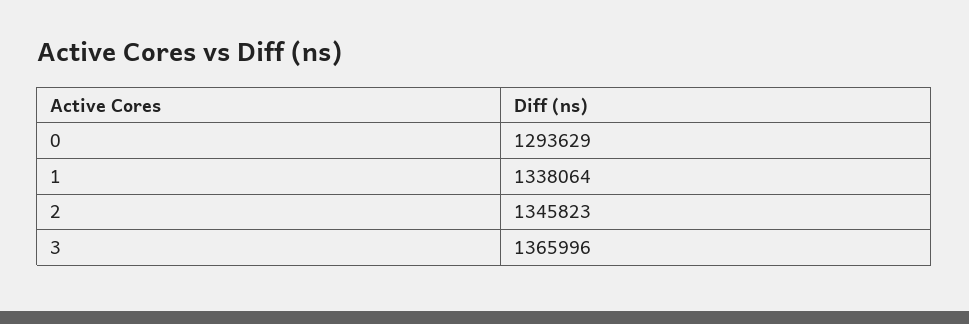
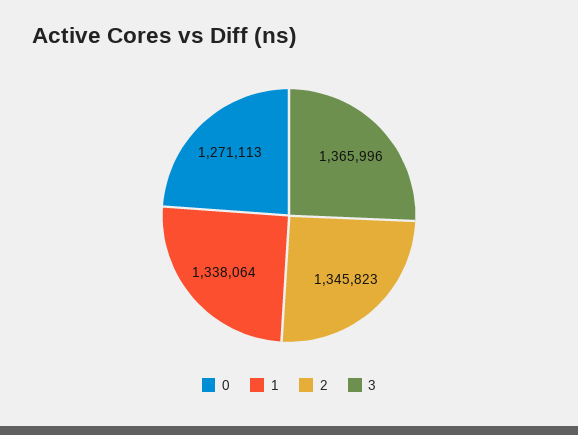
0: 1293629 -> 1271113

